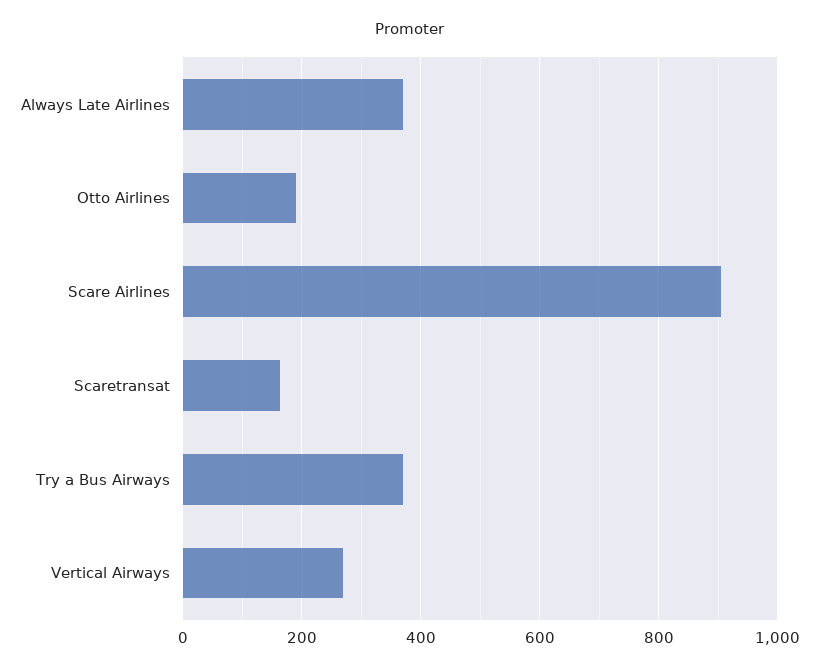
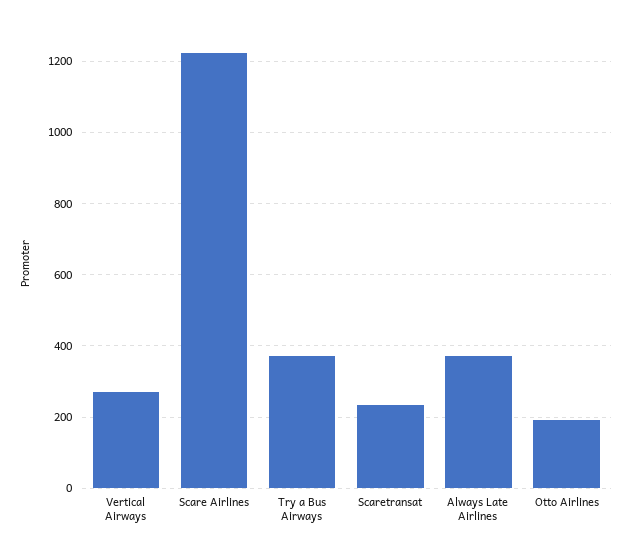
Scare Airlines: 900 -> 1220
Scaretransat: 160 -> 240

